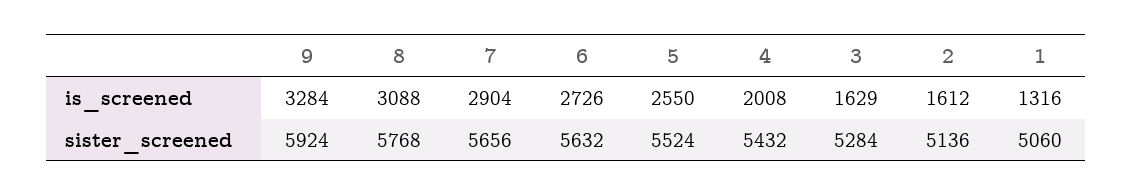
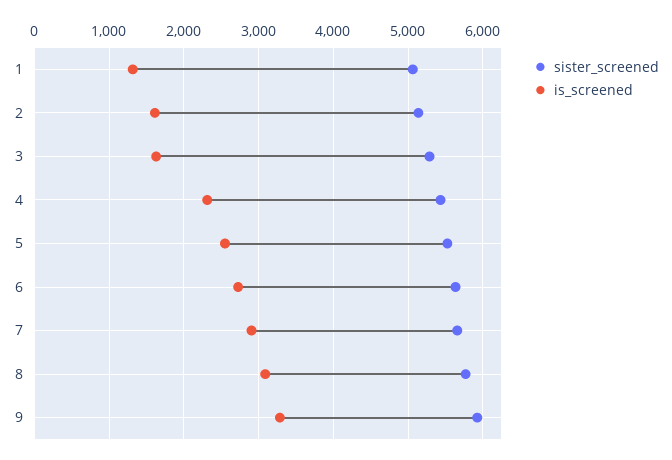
is_screened, 4: 2008 -> 2300

